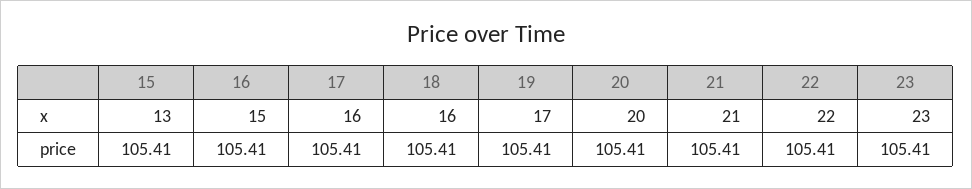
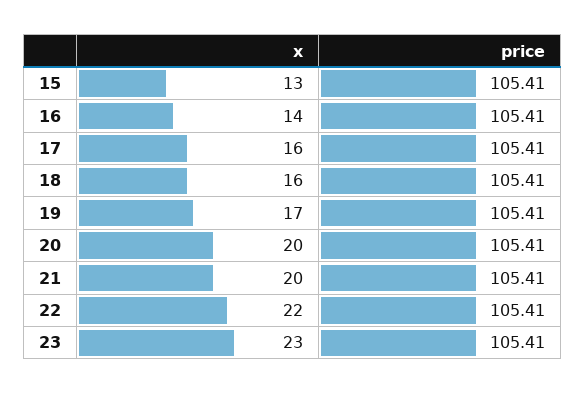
16, x: 15 -> 14
21, x: 21 -> 20

